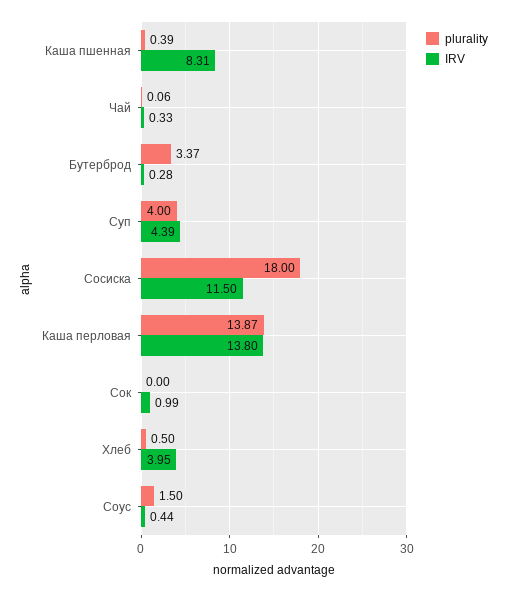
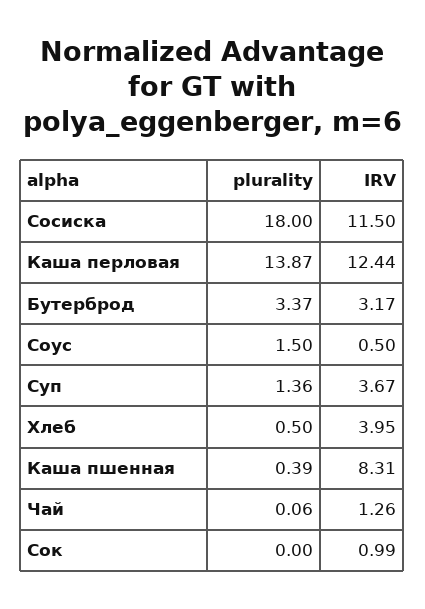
IRV, Чай: 0.33 -> 1.26
IRV, Бутерброд: 0.28 -> 3.17
plurality, Суп: 4 -> 1.36
IRV, Суп: 4.39 -> 3.67
IRV, Каша перловая: 13.8 -> 12.44
IRV, Соус: 0.44 -> 0.5

